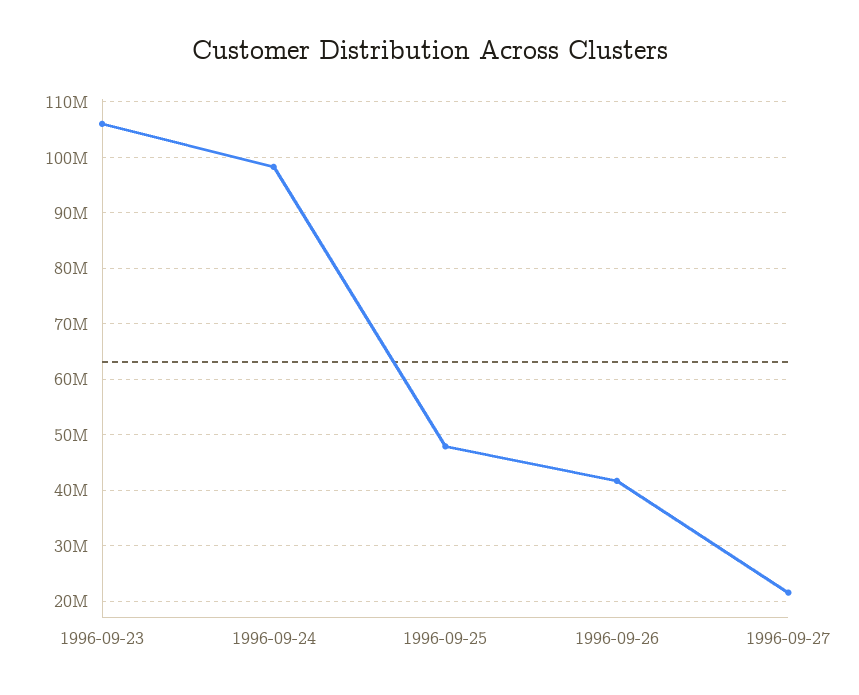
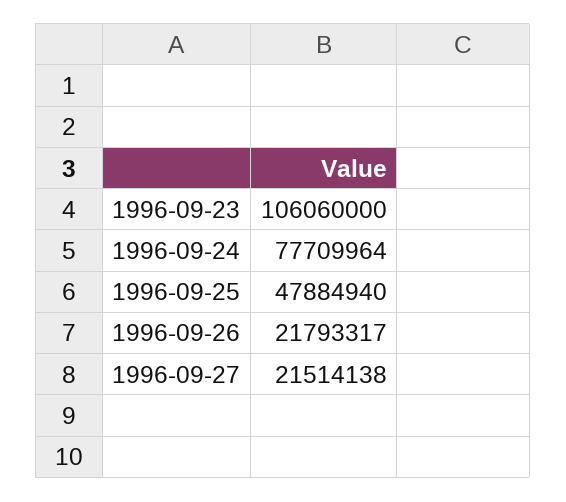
1996-09-24: 98000000 -> 77709964
1996-09-26: 42000000 -> 21793317

